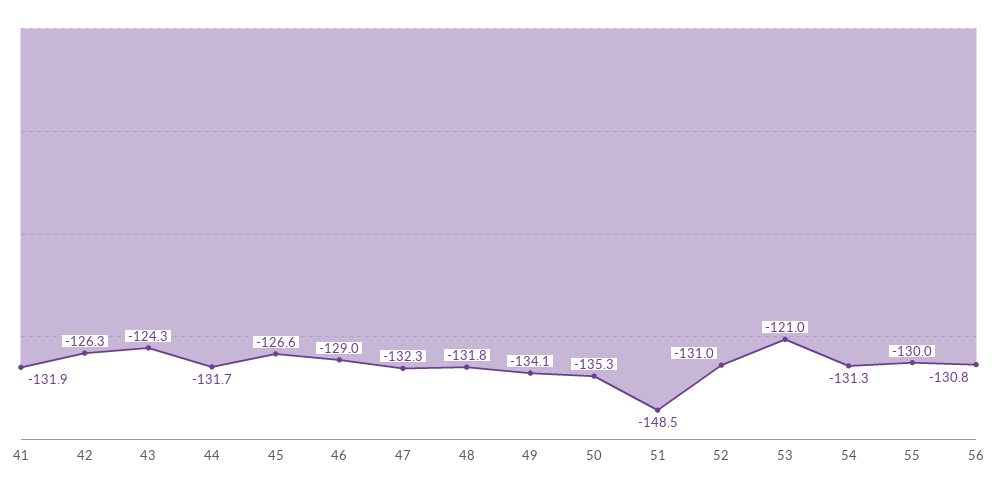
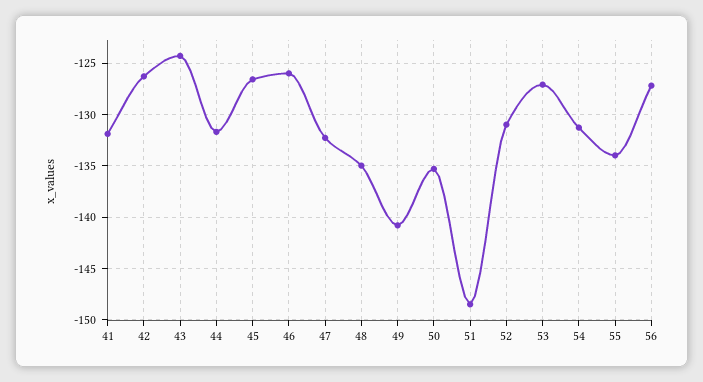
46: -129 -> -126
48: -131.8 -> -135
49: -134.1 -> -141
53: -121 -> -127
55: -130 -> -134
56: -130.8 -> -127

